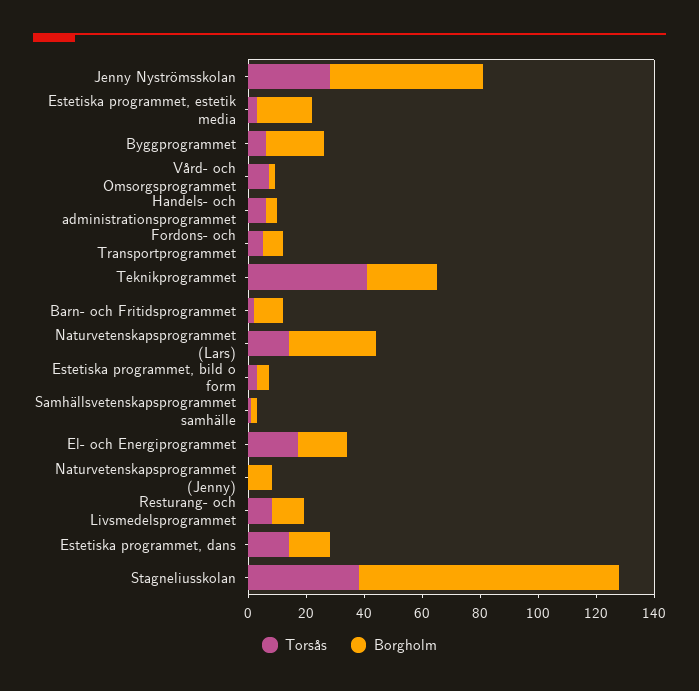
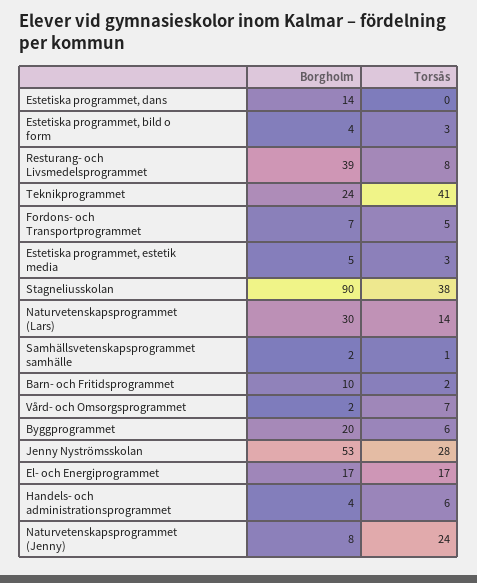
Borgholm, Estetiska programmet, estetik media: 20 -> 5
Torsås, Naturvetenskapsprogrammet (Jenny): 0 -> 24
Borgholm, Resturang- och Livsmedelsprogrammet: 10 -> 39
Torsås, Estetiska programmet, dans: 15 -> 0

